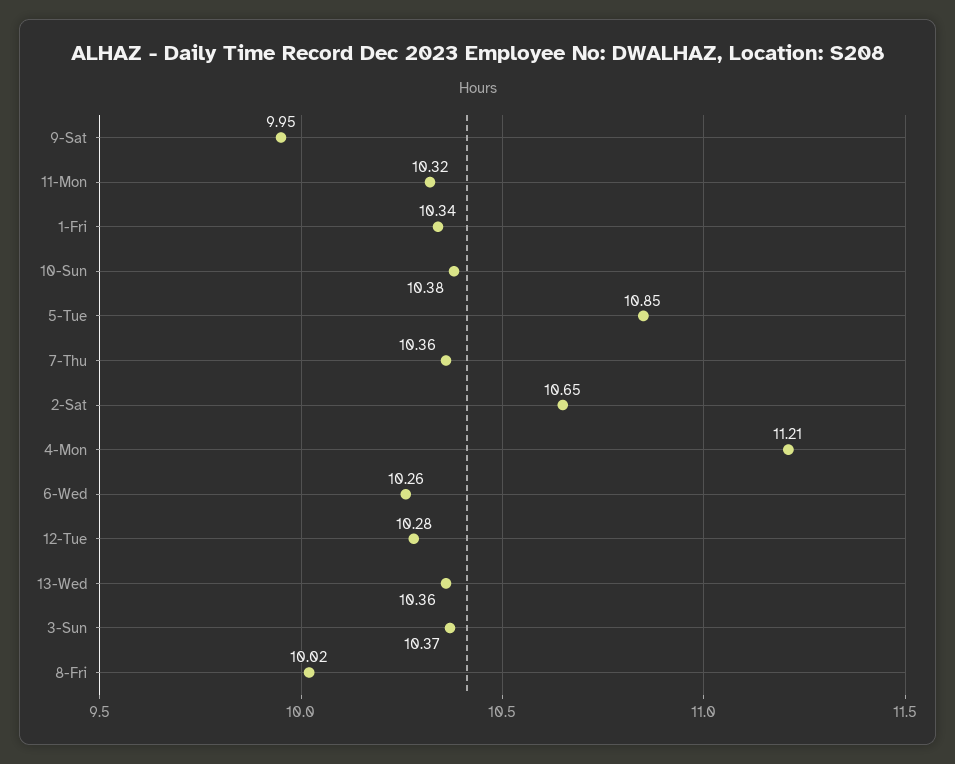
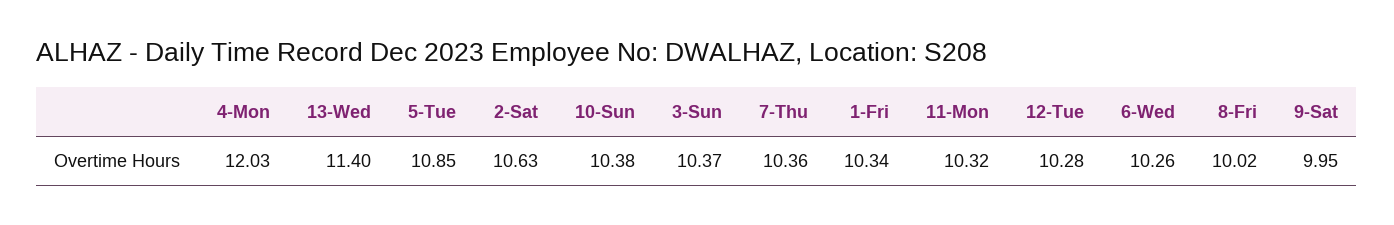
2-Sat: 10.65 -> 10.63
4-Mon: 11.21 -> 12.03
13-Wed: 10.36 -> 11.4

